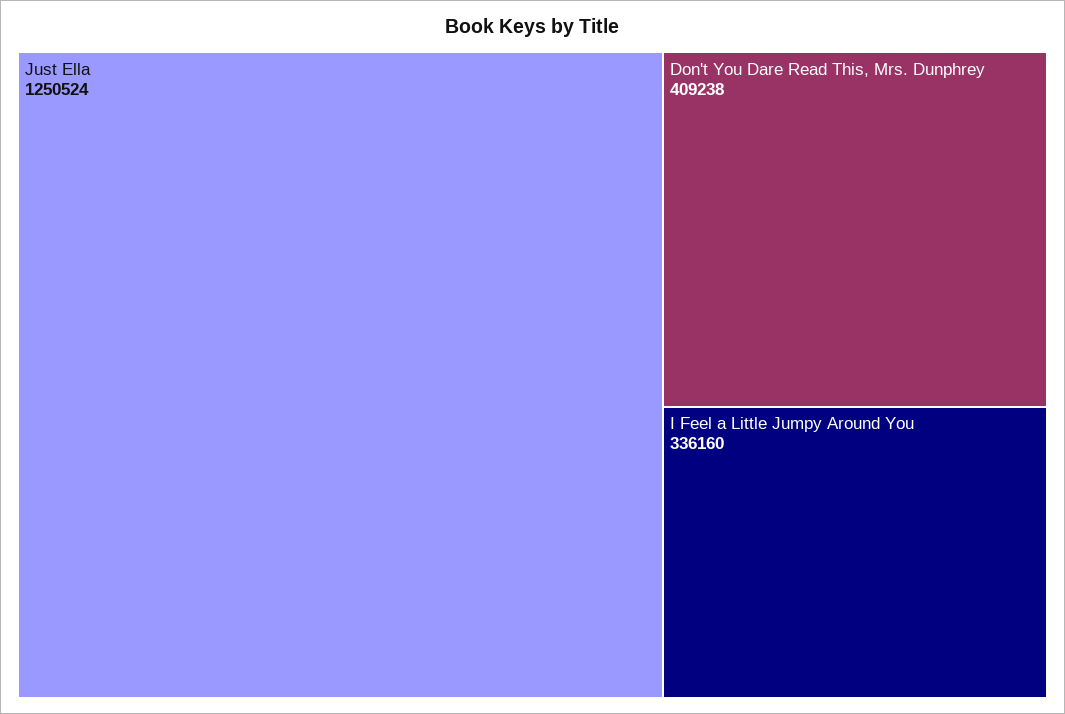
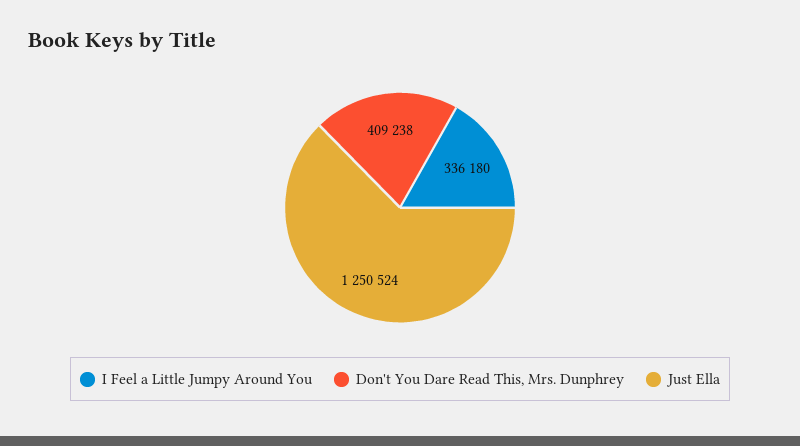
I Feel a Little Jumpy Around You: 336160 -> 336180

